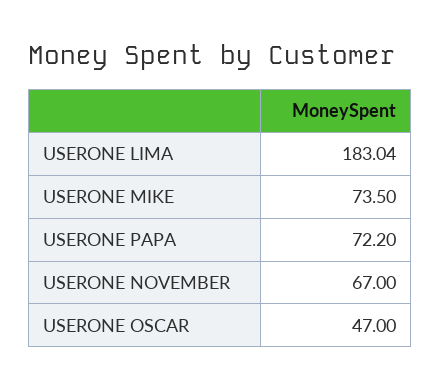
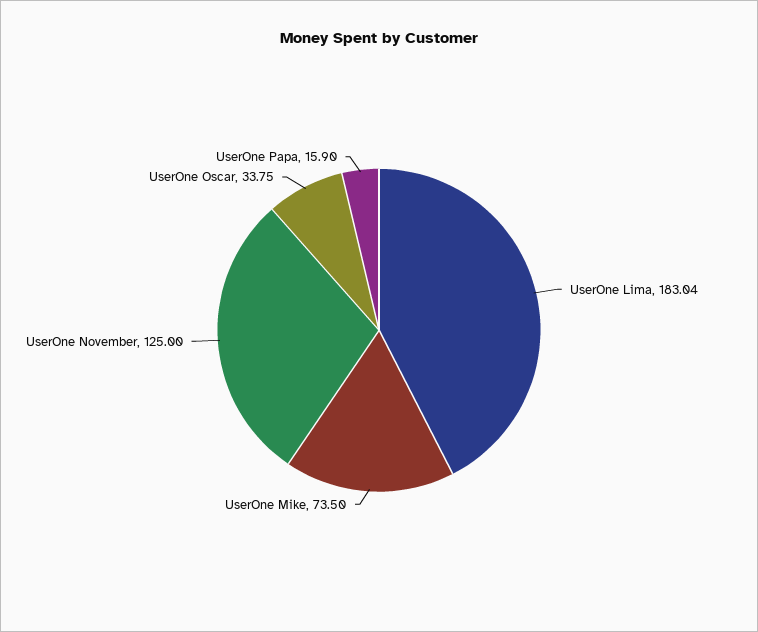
USERONE PAPA: 72.2 -> 15.9
USERONE NOVEMBER: 67 -> 125
USERONE OSCAR: 47 -> 33.75

